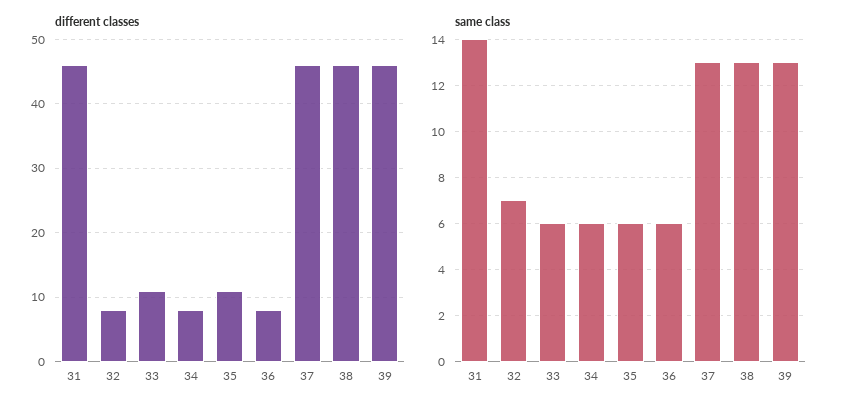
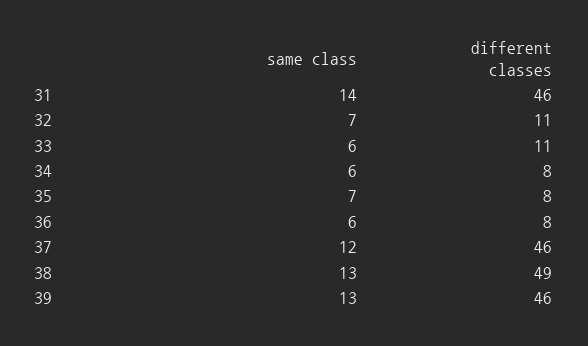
different classes, 32: 8 -> 11
different classes, 35: 11 -> 8
different classes, 38: 46 -> 49
same class, 35: 6 -> 7
same class, 37: 13 -> 12

